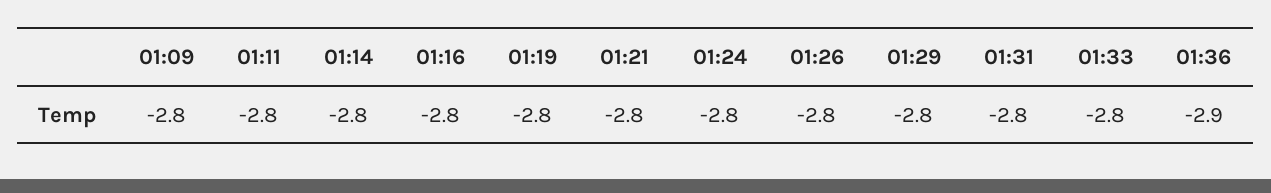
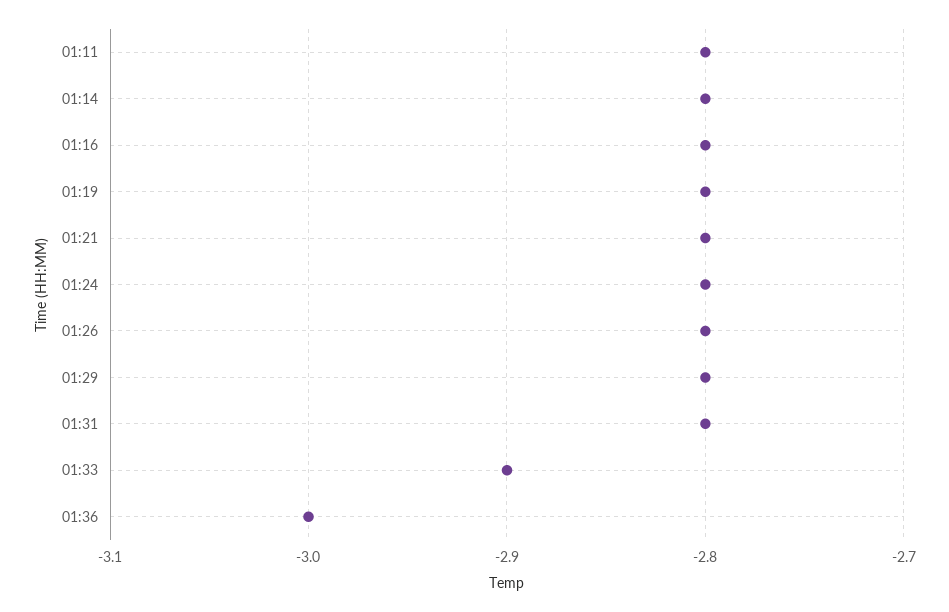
01:09: -2.8 -> none
01:33: -2.8 -> -2.9
01:36: -2.9 -> -3

